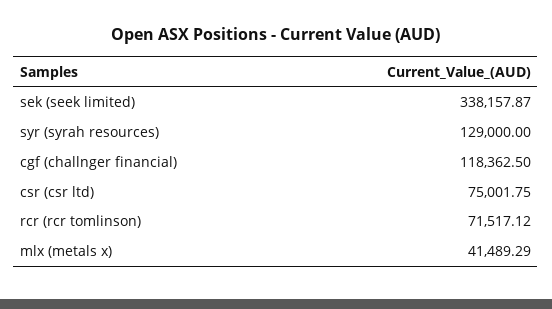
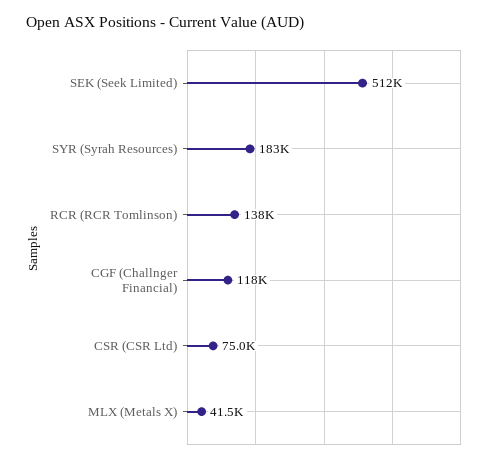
sek (seek limited): 338157.87 -> 512000
syr (syrah resources): 129000 -> 183000
rcr (rcr tomlinson): 71517.12 -> 138000

